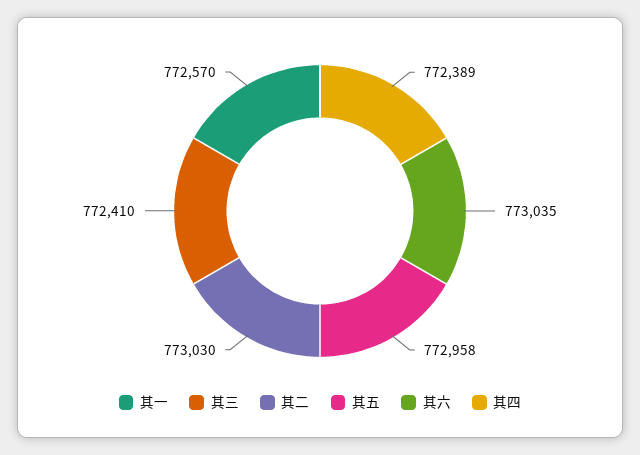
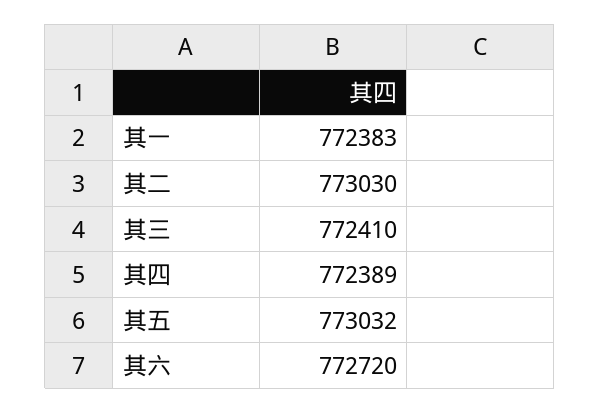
其一: 772570 -> 772383
其五: 772958 -> 773032
其六: 773035 -> 772720

